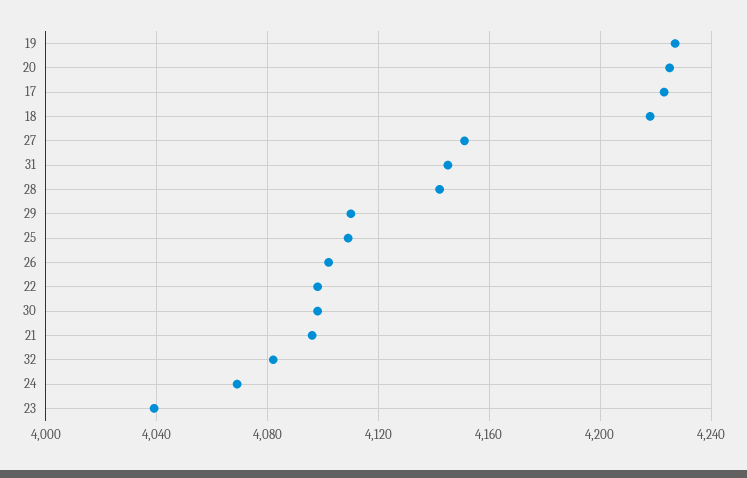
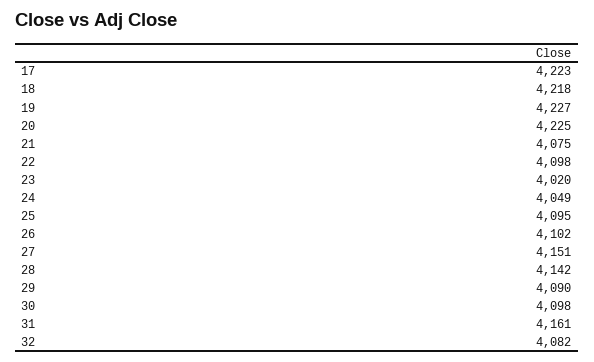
31: 4145 -> 4161
29: 4110 -> 4090
25: 4110 -> 4095
21: 4095 -> 4075
24: 4070 -> 4049
23: 4040 -> 4020

